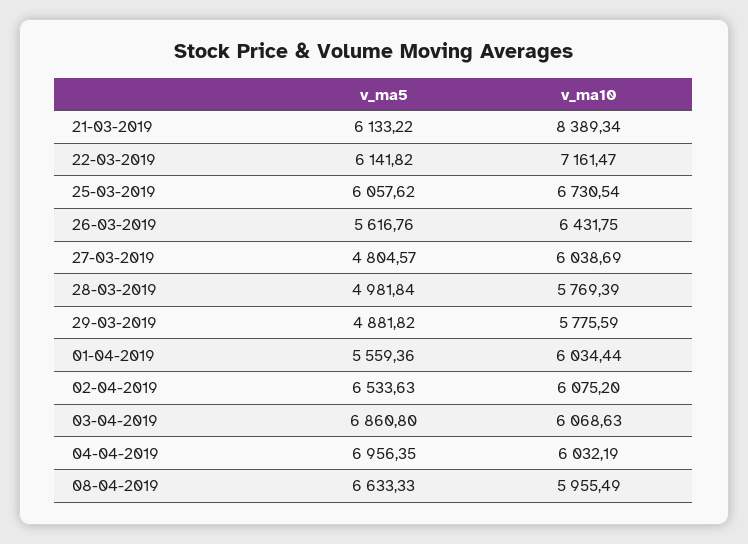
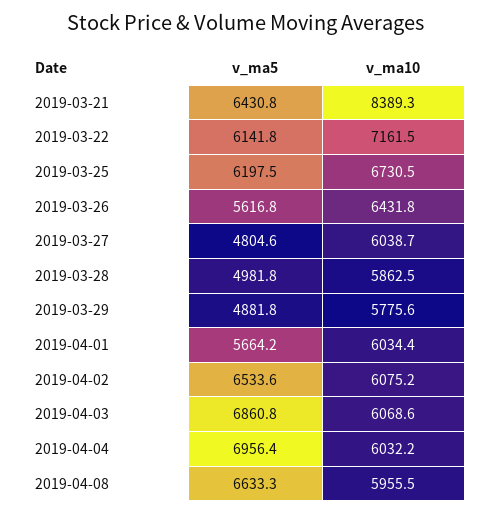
v_ma5, 21-03-2019: 6133.22 -> 6430.8
v_ma5, 25-03-2019: 6057.62 -> 6197.5
v_ma10, 28-03-2019: 5769.39 -> 5862.5
v_ma5, 01-04-2019: 5559.36 -> 5664.2

